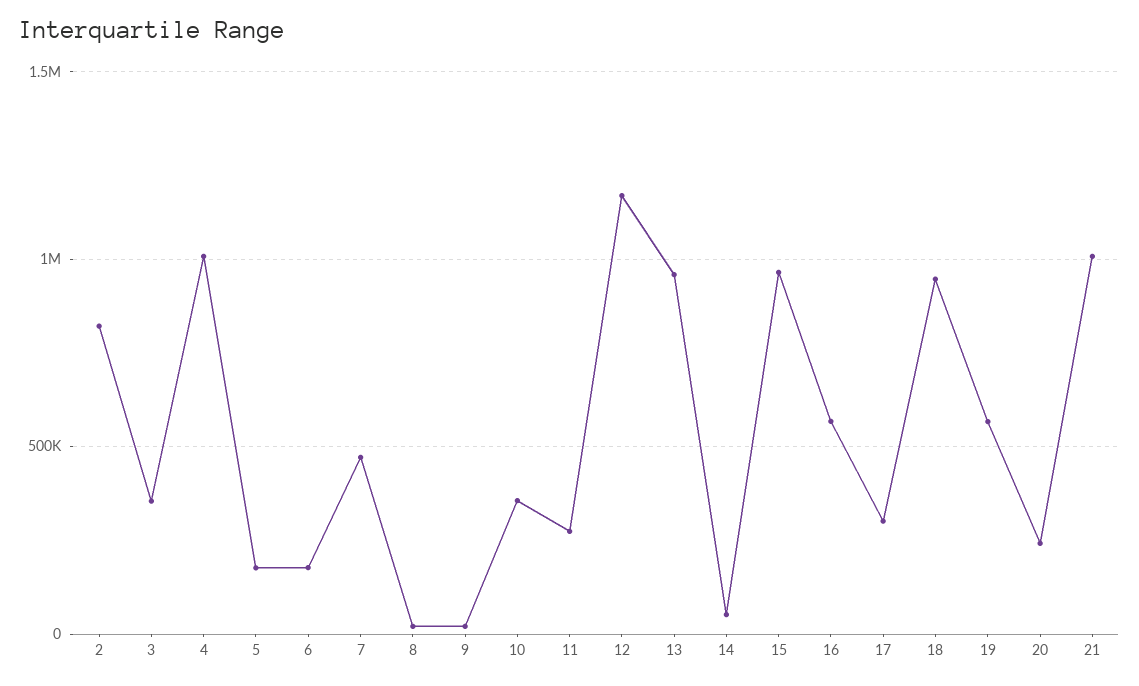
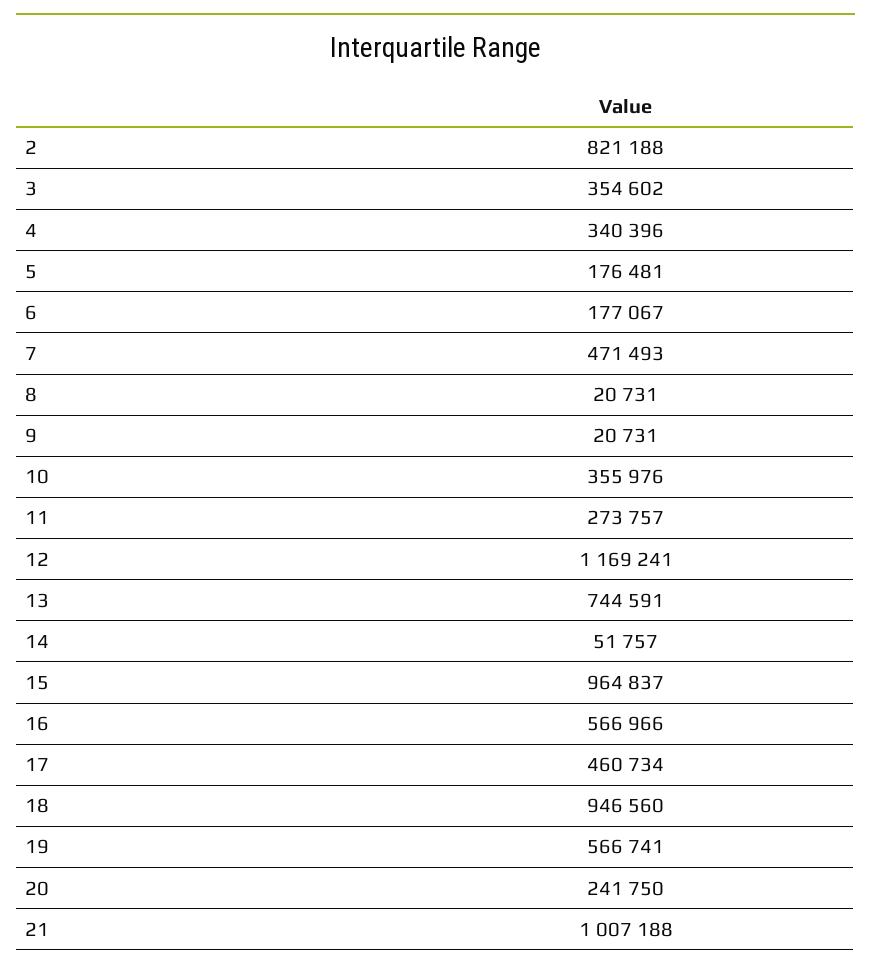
4: 1000000 -> 340396
13: 950000 -> 744591
17: 300000 -> 460734

